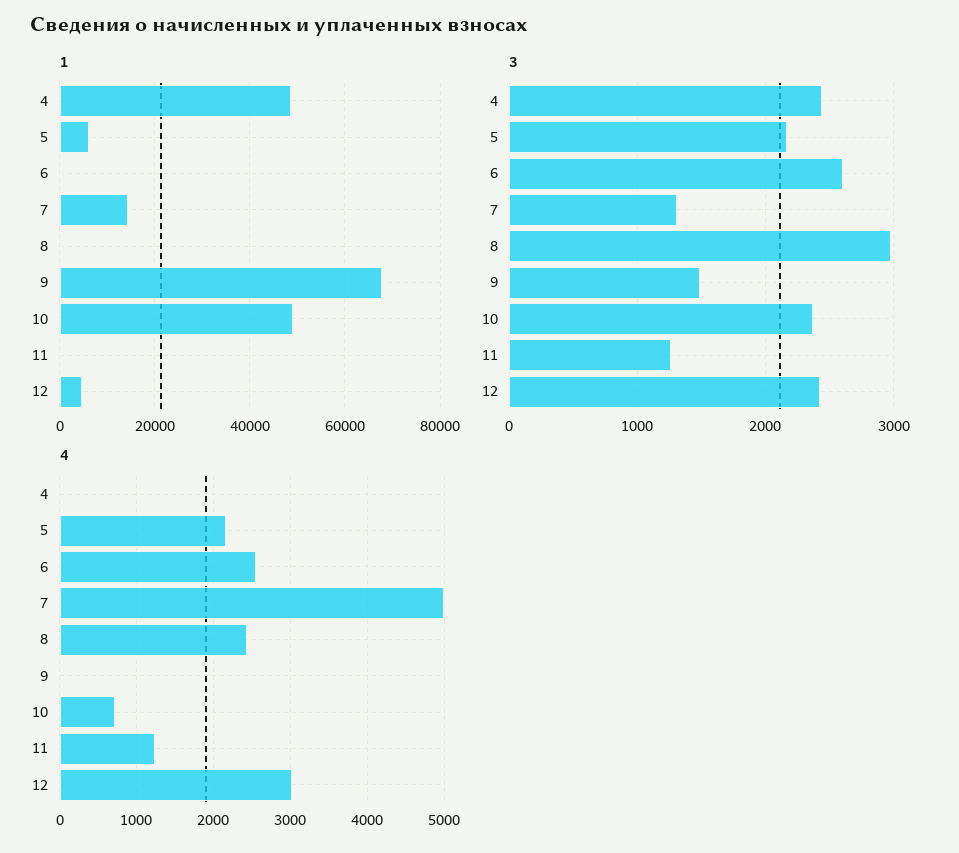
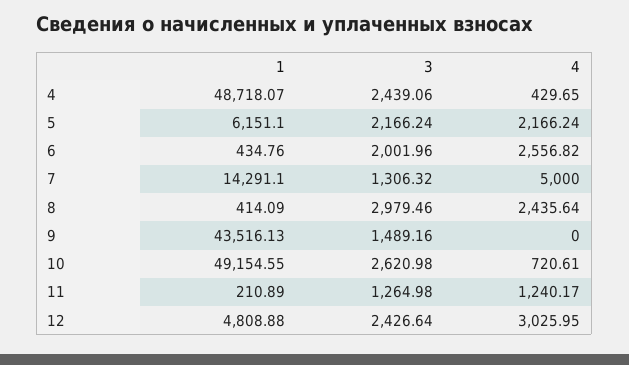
1, 9: 68000 -> 43516.13
3, 6: 2600 -> 2001.96
3, 10: 2400 -> 2620.98
4, 4: 0 -> 429.65

